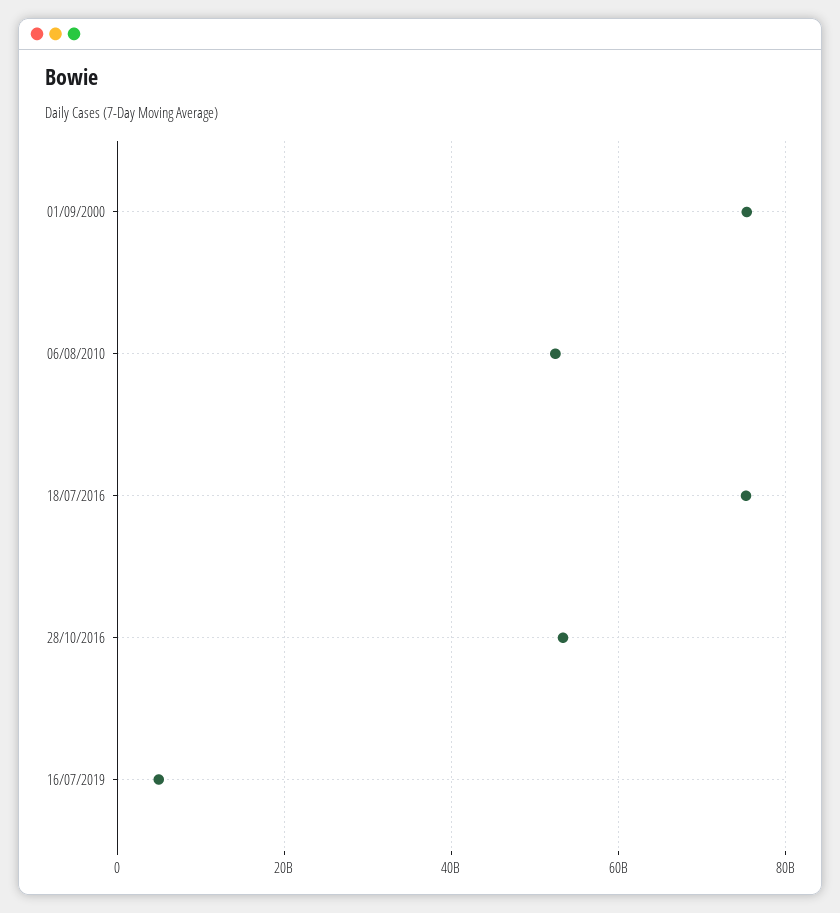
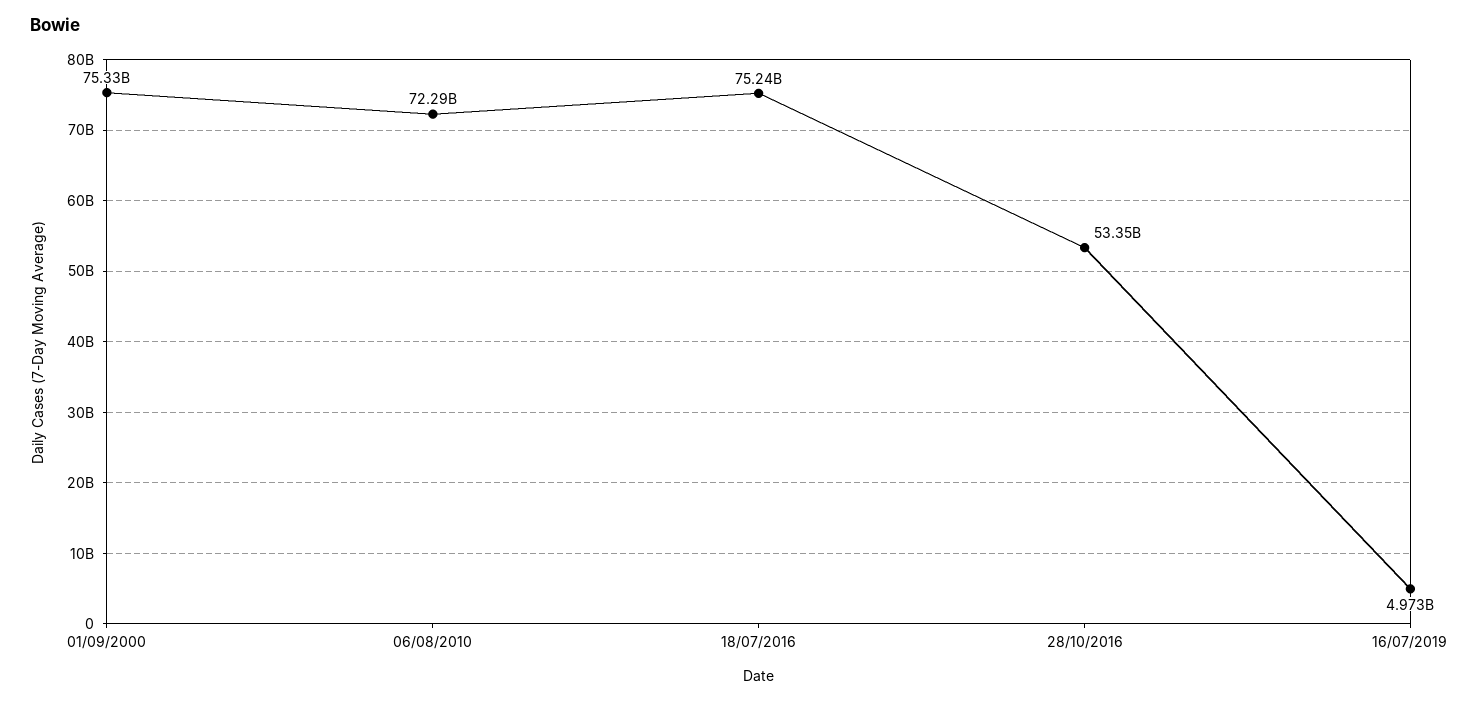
06/08/2010: 52000000000 -> 72290000000

